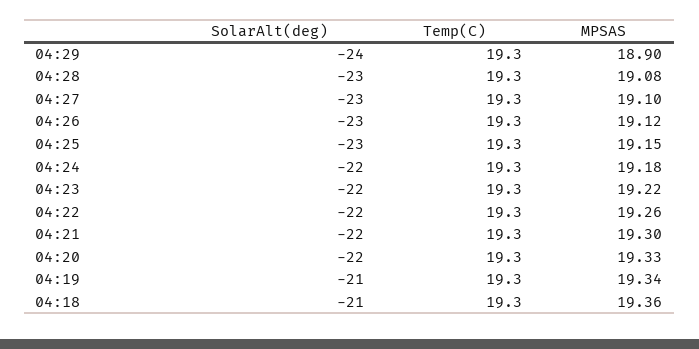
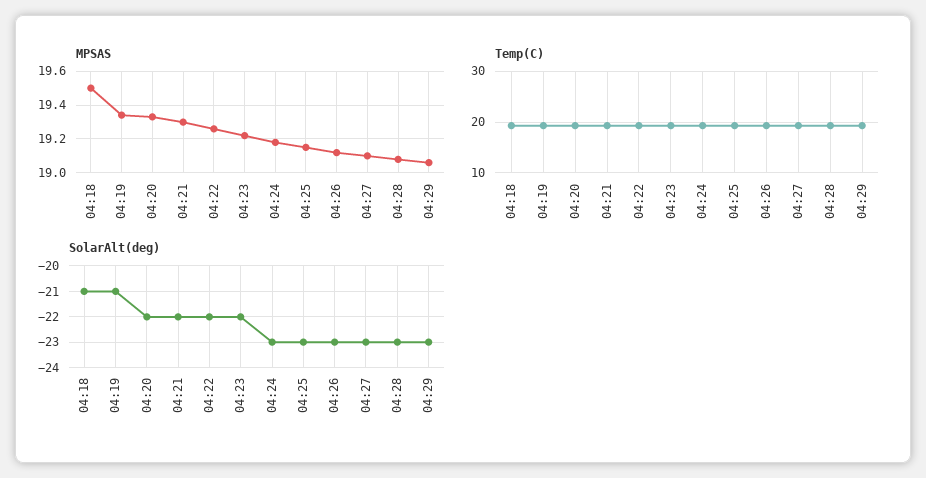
SolarAlt(deg), 04:29: -24 -> -23
MPSAS, 04:29: 18.9 -> 19.05
SolarAlt(deg), 04:24: -22 -> -23
MPSAS, 04:18: 19.36 -> 19.5

